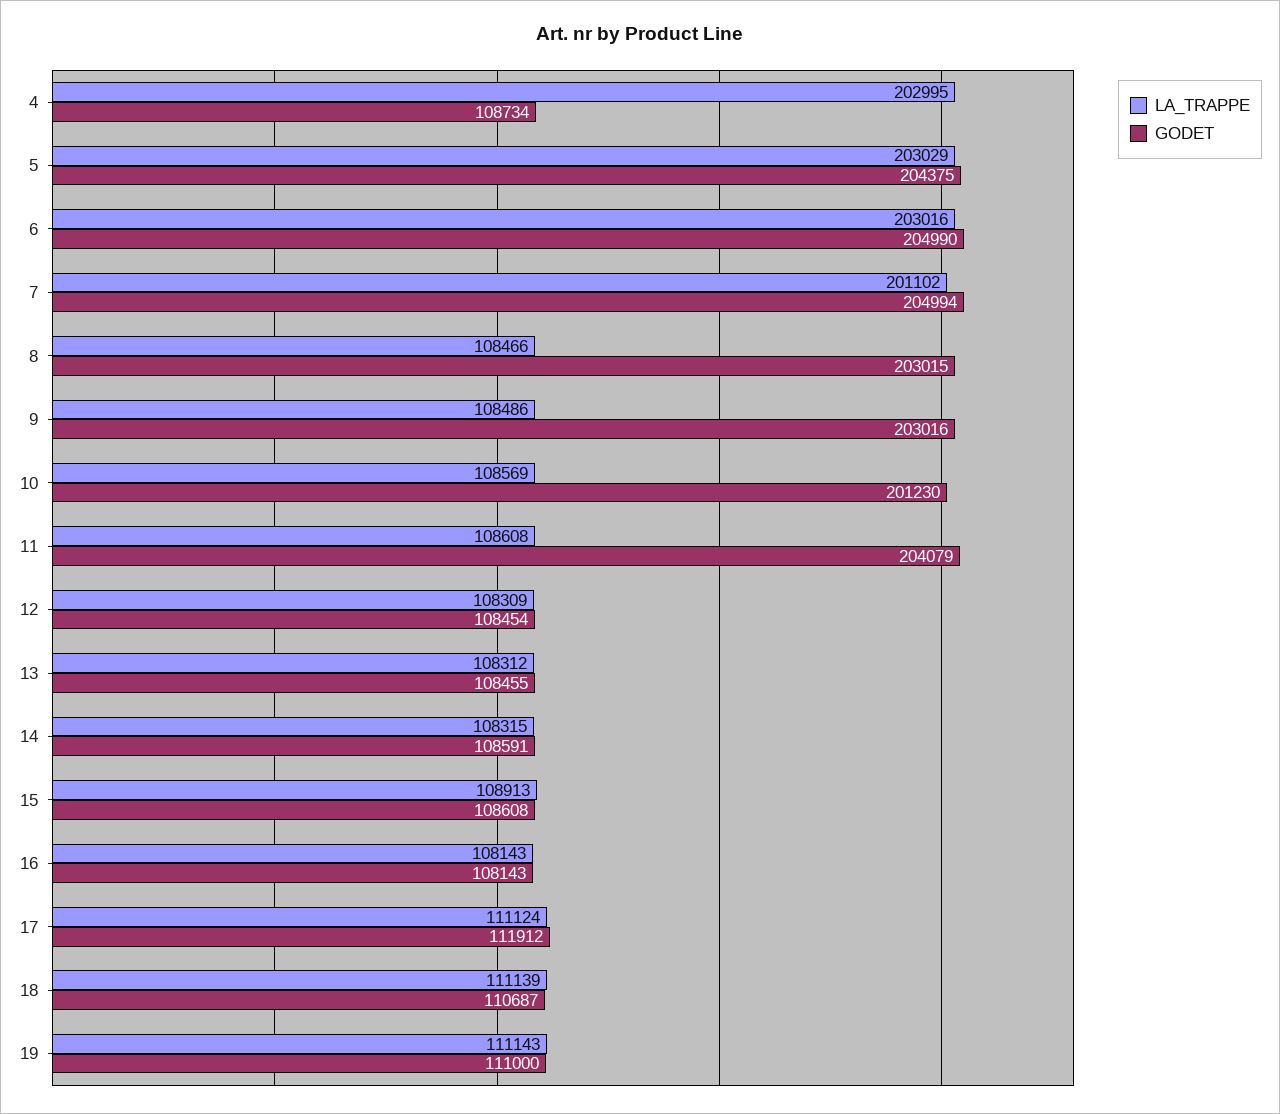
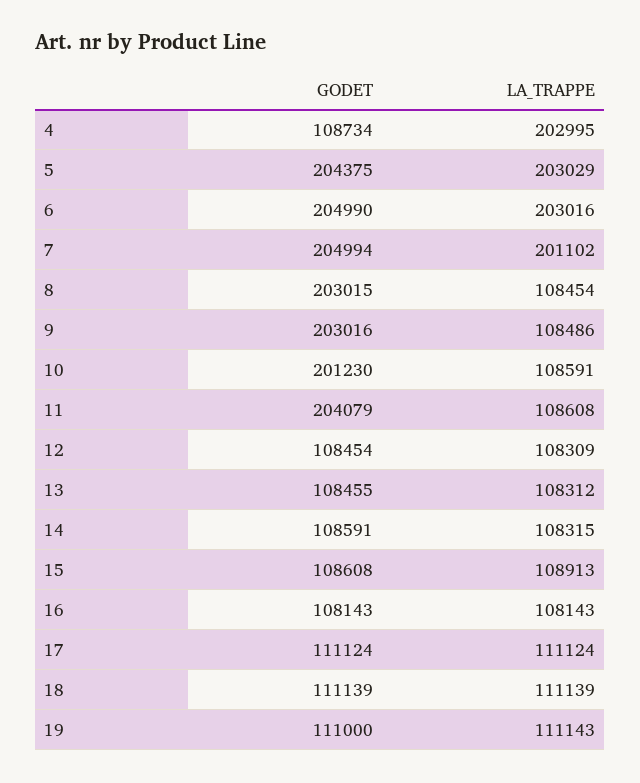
LA_TRAPPE, 8: 108466 -> 108454
LA_TRAPPE, 10: 108569 -> 108591
GODET, 17: 111912 -> 111124
GODET, 18: 110687 -> 111139

